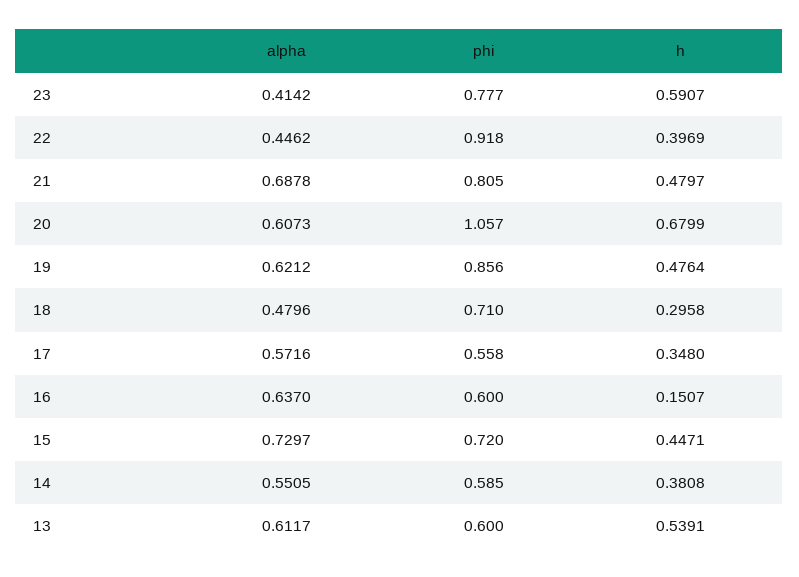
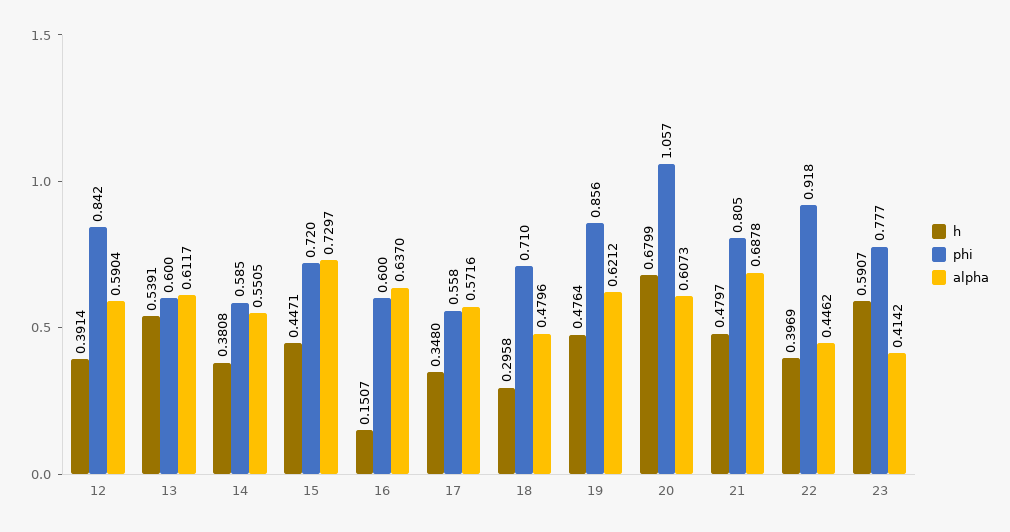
h, 12: none -> 0.3914
phi, 12: none -> 0.842
alpha, 12: none -> 0.5904

